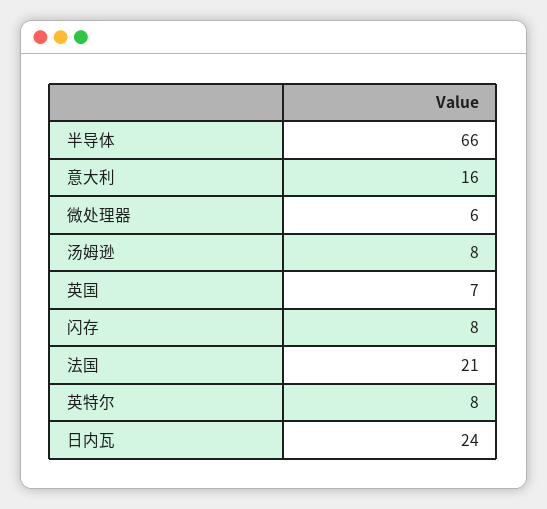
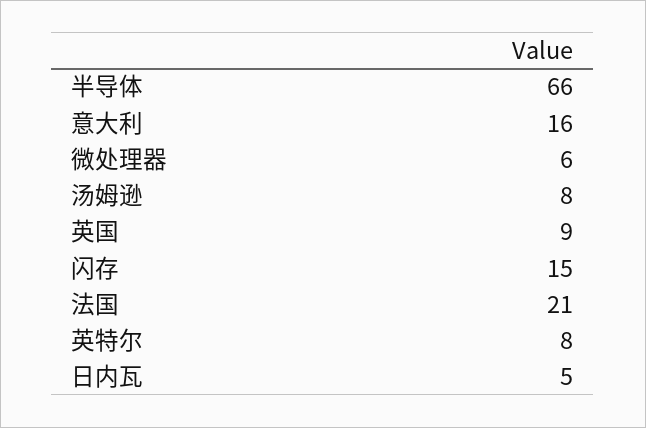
英国: 7 -> 9
闪存: 8 -> 15
日内瓦: 24 -> 5

